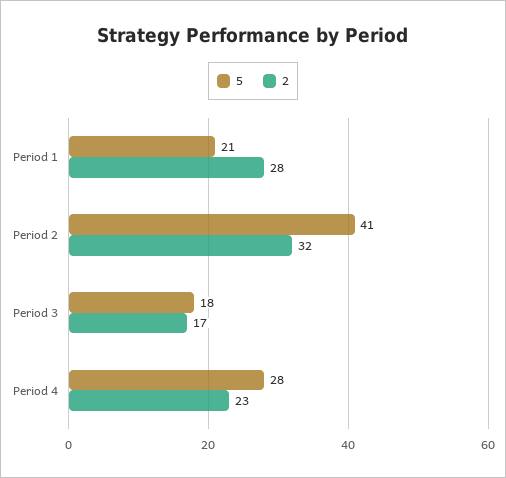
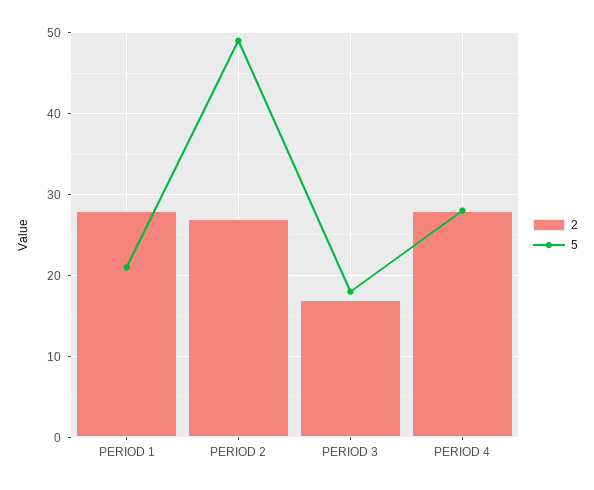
5, Period 2: 41 -> 49
2, Period 2: 32 -> 27
2, Period 4: 23 -> 28

